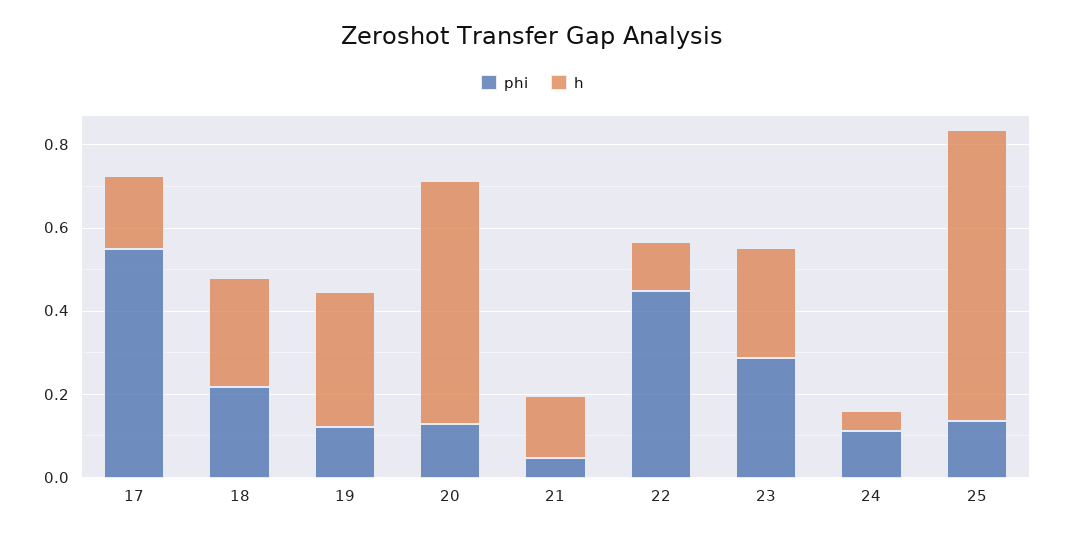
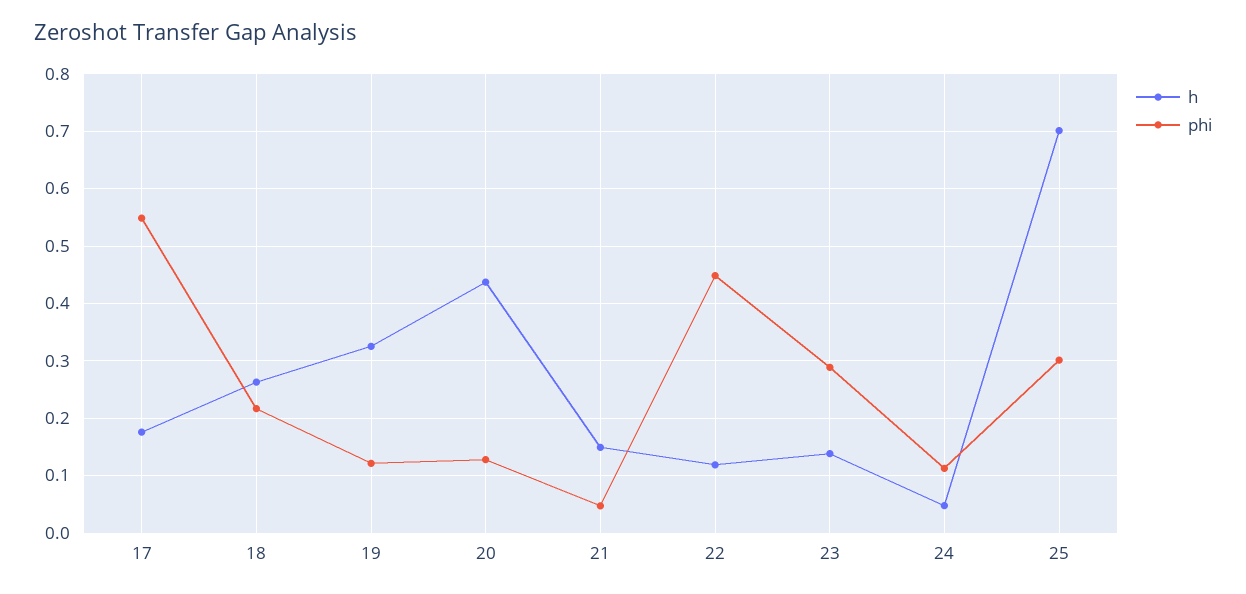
h, 20: 0.6 -> 0.44
h, 23: 0.25 -> 0.14
phi, 25: 0.15 -> 0.3

